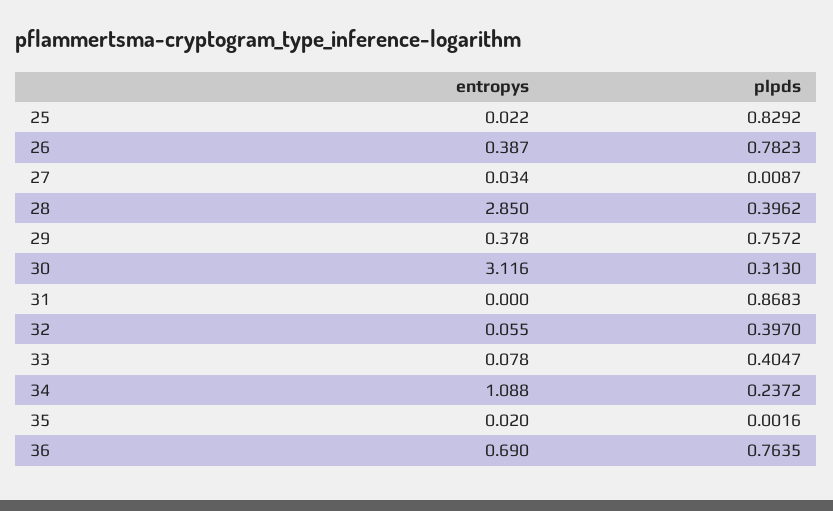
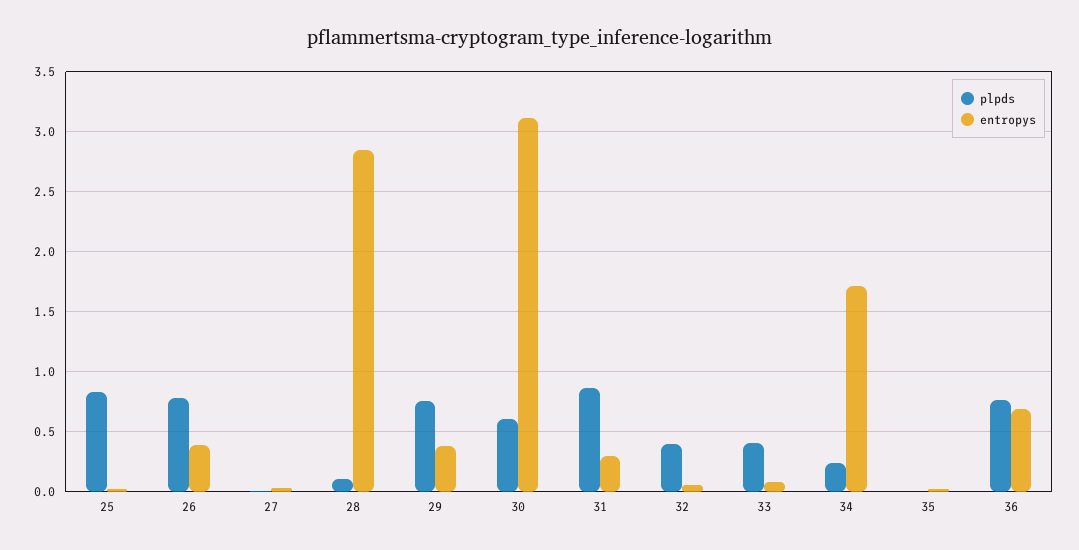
plpds, 28: 0.3962 -> 0.1
plpds, 30: 0.313 -> 0.6
entropys, 31: 0 -> 0.3
entropys, 34: 1.088 -> 1.7

